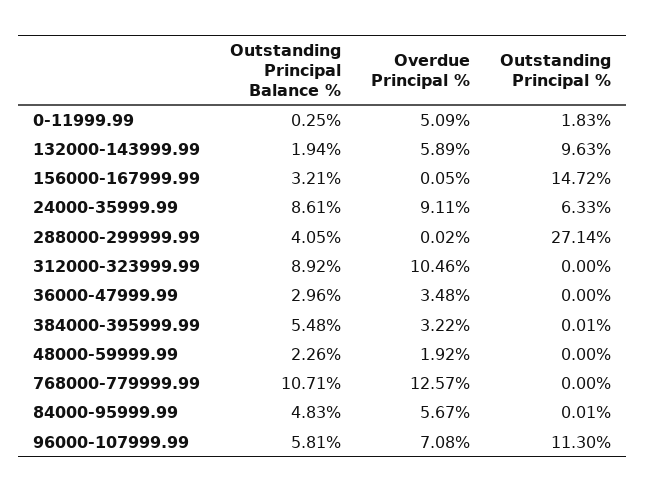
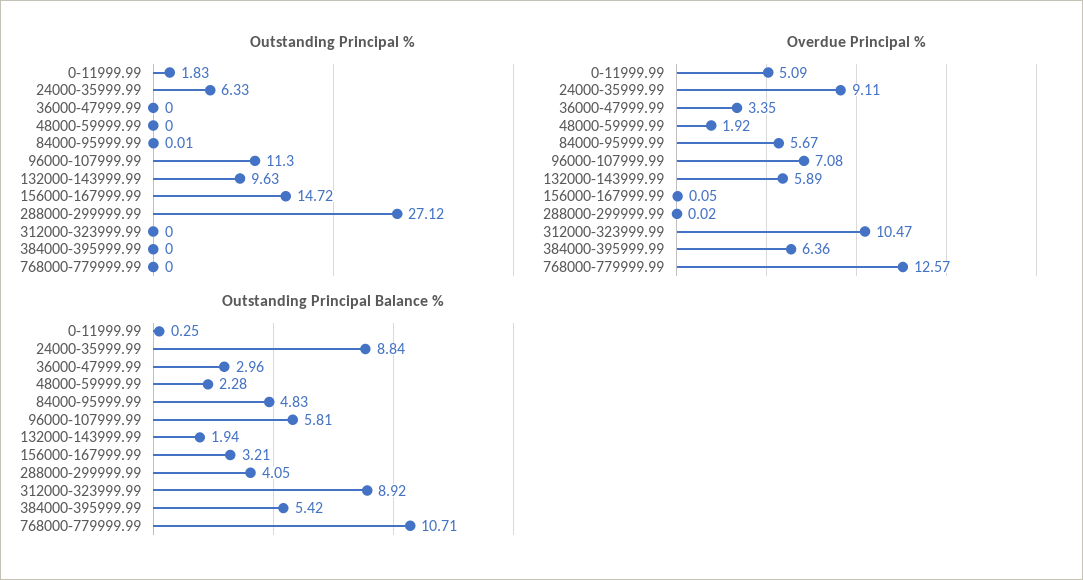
Outstanding Principal Balance %, 24000-35999.99: 8.61 -> 8.84
Outstanding Principal %, 288000-299999.99: 27.14 -> 27.12
Overdue Principal %, 312000-323999.99: 10.46 -> 10.47
Overdue Principal %, 36000-47999.99: 3.48 -> 3.35
Outstanding Principal Balance %, 384000-395999.99: 5.48 -> 5.42
Overdue Principal %, 384000-395999.99: 3.22 -> 6.36
Outstanding Principal %, 384000-395999.99: 0.01 -> 0
Outstanding Principal Balance %, 48000-59999.99: 2.26 -> 2.28

